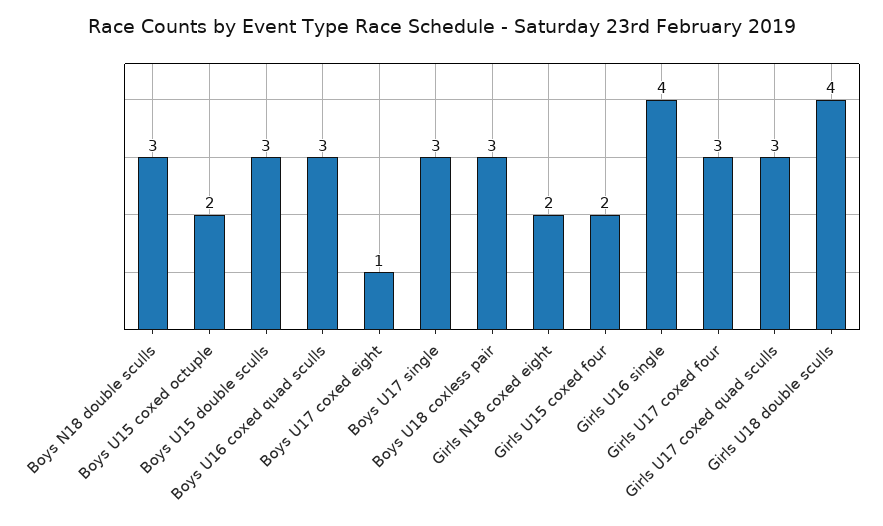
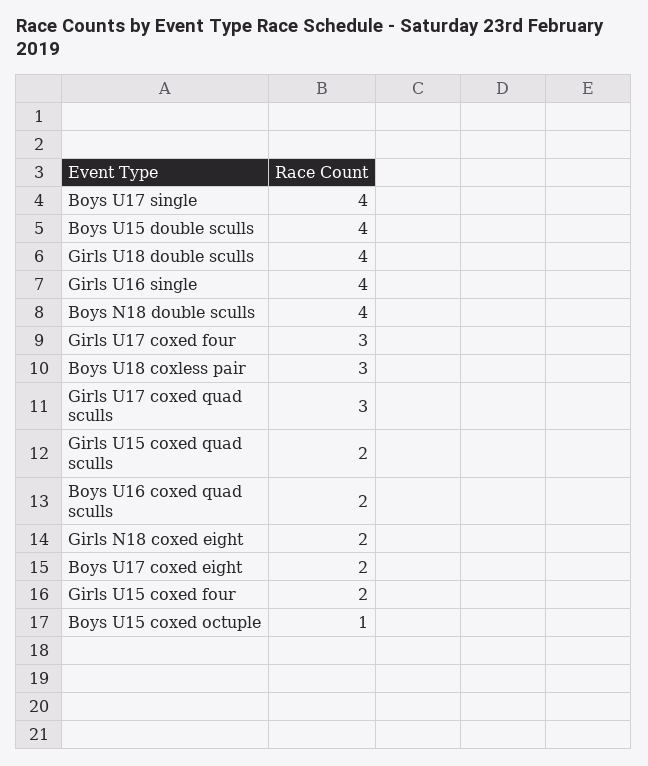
Boys N18 double sculls: 3 -> 4
Boys U15 coxed octuple: 2 -> 1
Boys U15 double sculls: 3 -> 4
Boys U16 coxed quad sculls: 3 -> 2
Boys U17 coxed eight: 1 -> 2
Boys U17 single: 3 -> 4
Girls U15 coxed quad sculls: none -> 2

